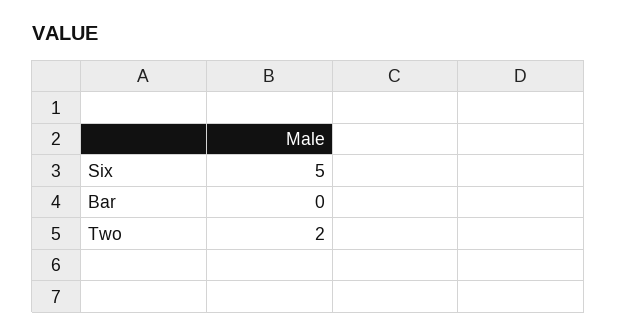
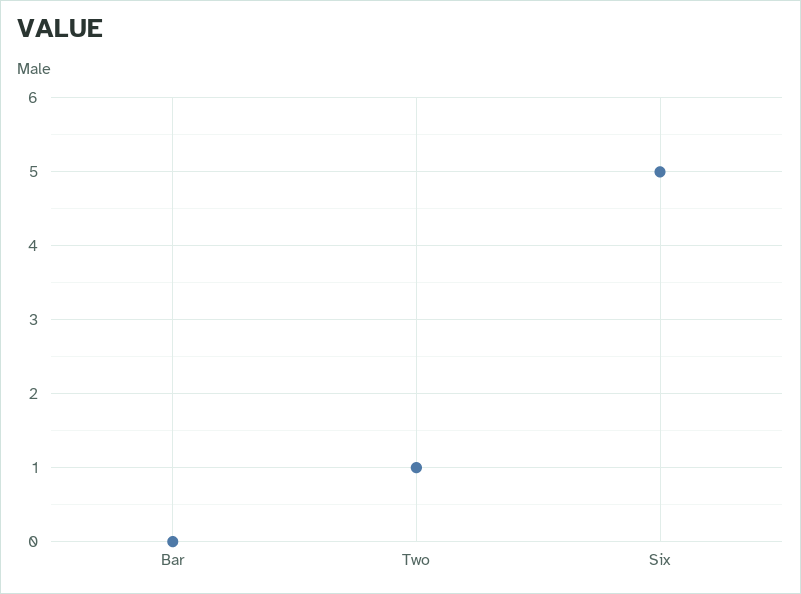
Two: 2 -> 1

